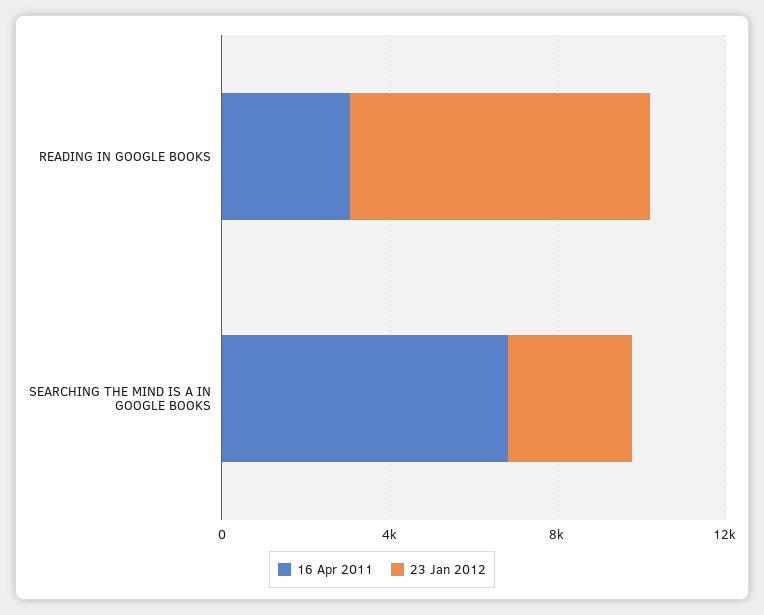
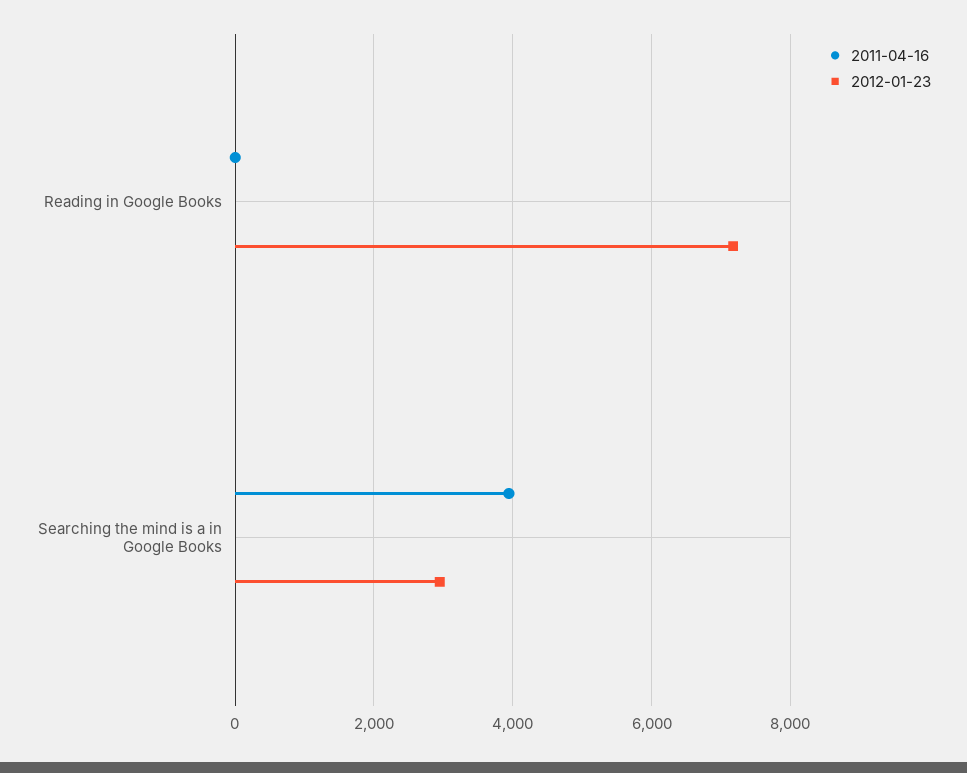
16 Apr 2011, READING IN GOOGLE BOOKS: 3000 -> 0
16 Apr 2011, SEARCHING THE MIND IS A IN GOOGLE BOOKS: 7000 -> 4000

